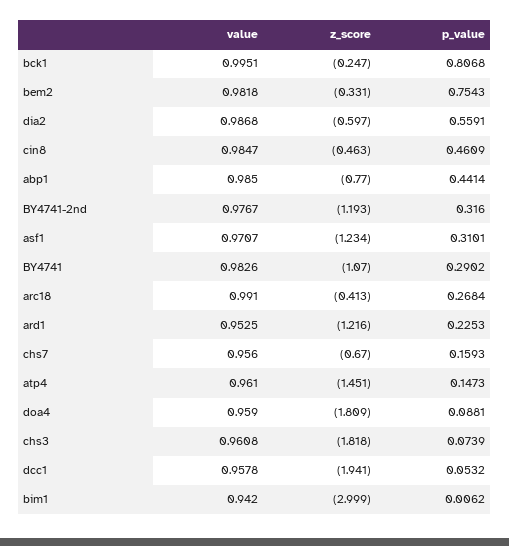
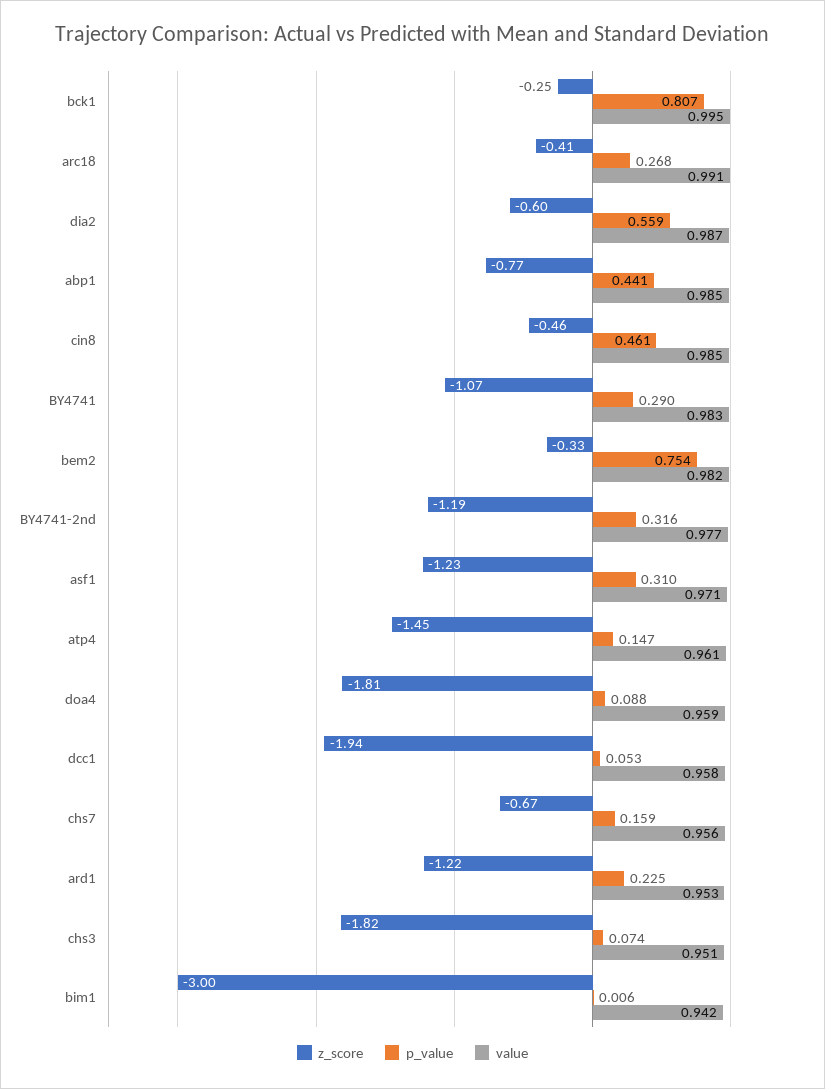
value, chs3: 0.9608 -> 0.951

